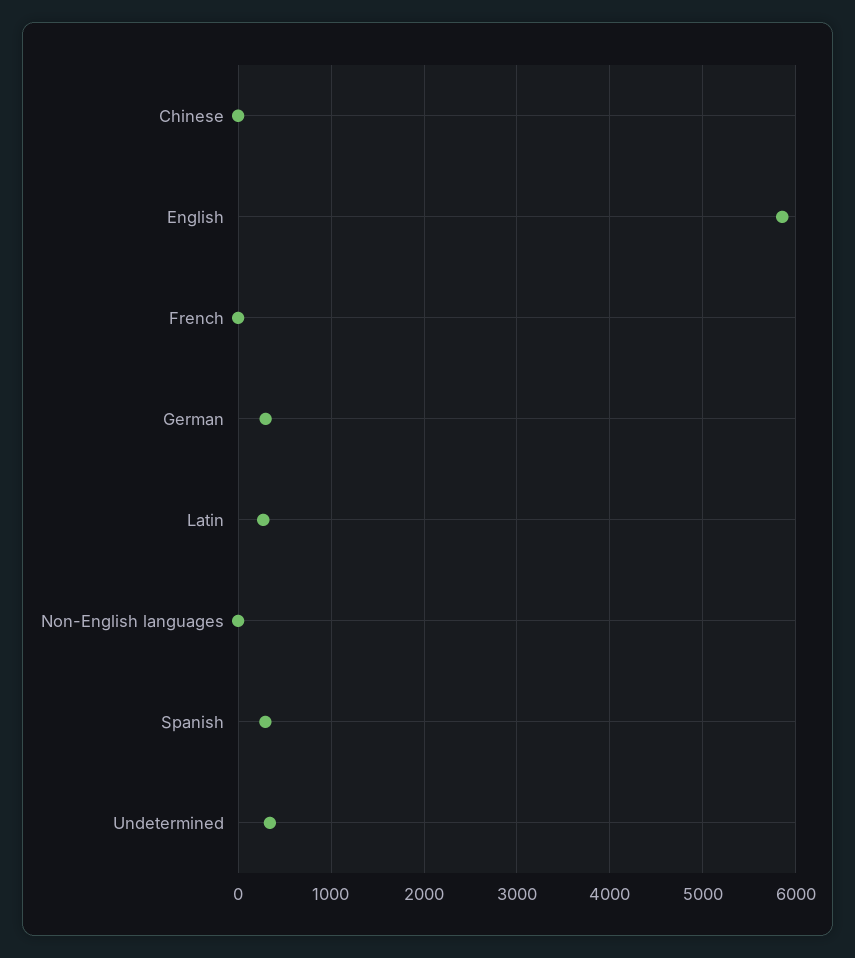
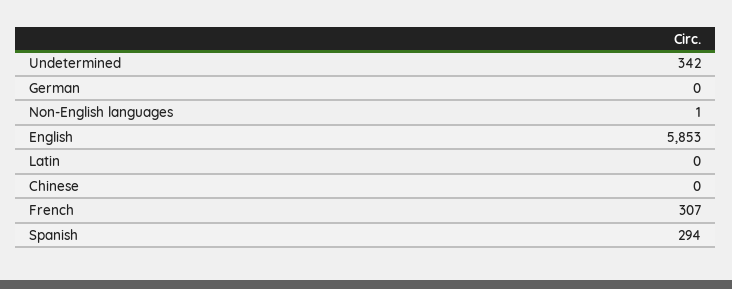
French: 0 -> 307
German: 300 -> 0
Latin: 300 -> 0

